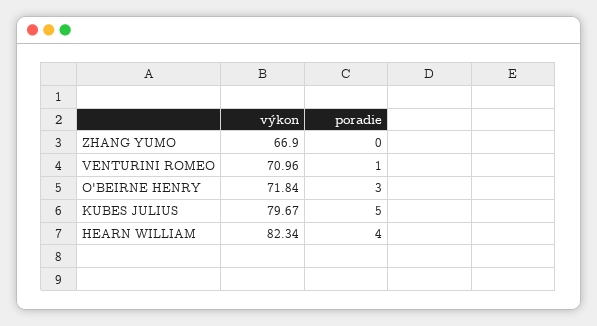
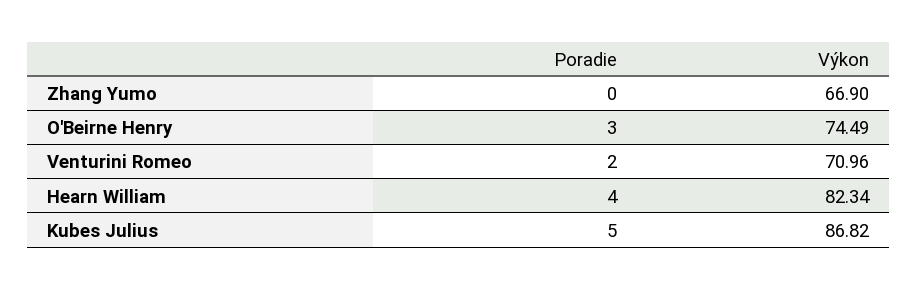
poradie, VENTURINI ROMEO: 1 -> 2
výkon, O'BEIRNE HENRY: 71.84 -> 74.49
výkon, KUBES JULIUS: 79.67 -> 86.82

